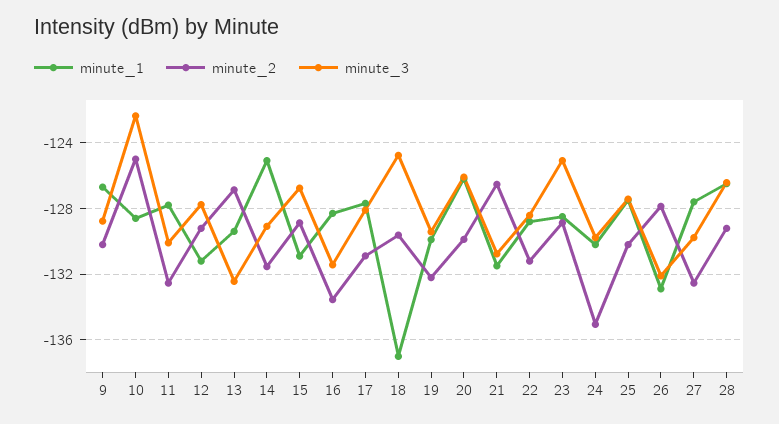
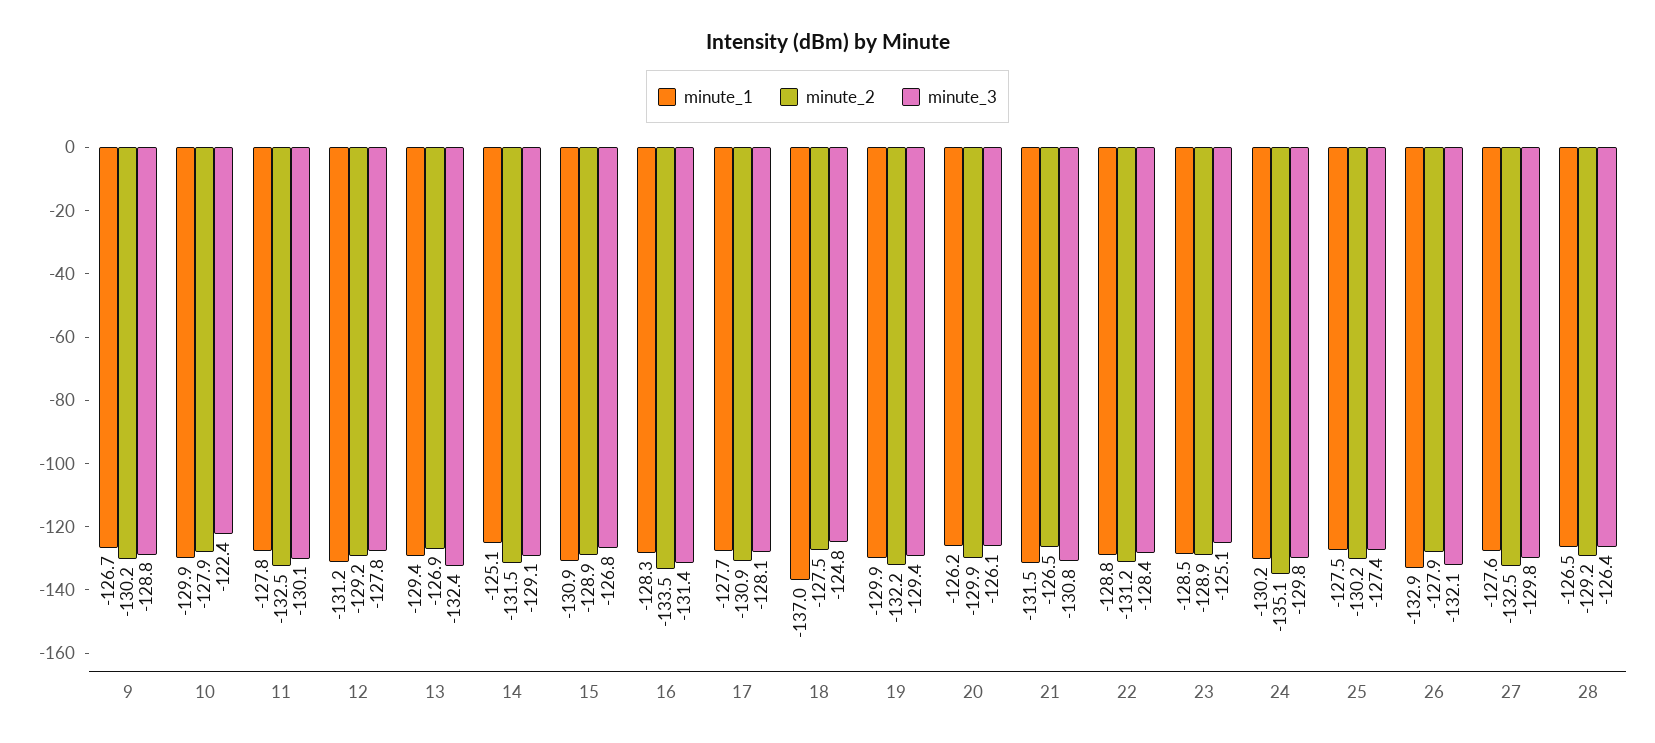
minute_1, 10: -128.5 -> -129.9
minute_2, 10: -125 -> -127.9
minute_2, 18: -129.5 -> -127.5

